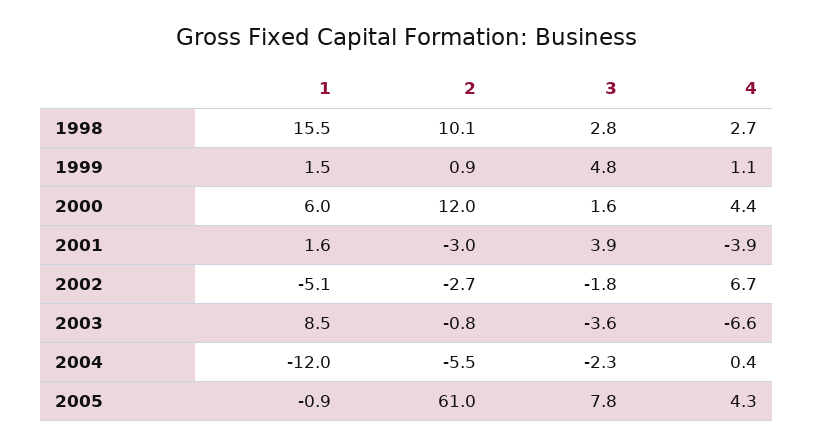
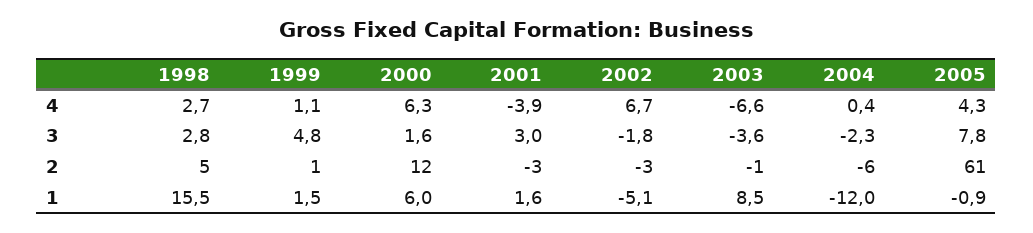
2, 1998: 10.1 -> 5
4, 2000: 4.4 -> 6.3
3, 2001: 3.9 -> 3

